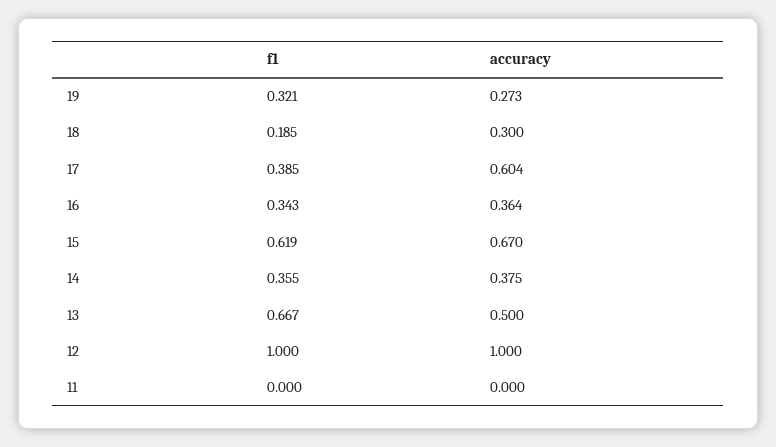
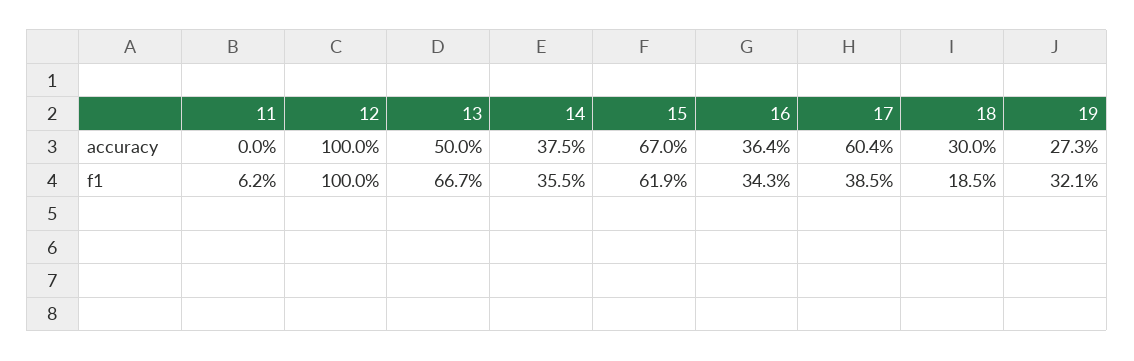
f1, 11: 0 -> 0.062

